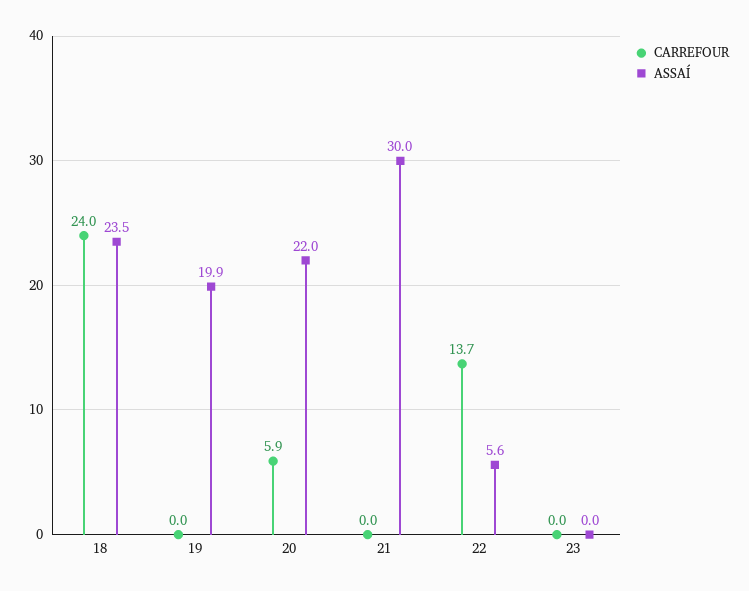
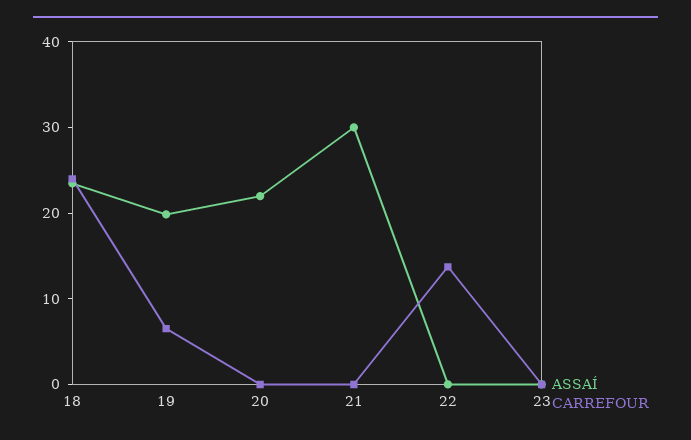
CARREFOUR, 19: 0 -> 6
CARREFOUR, 20: 5.9 -> 0
ASSAÍ, 22: 5.6 -> 0

